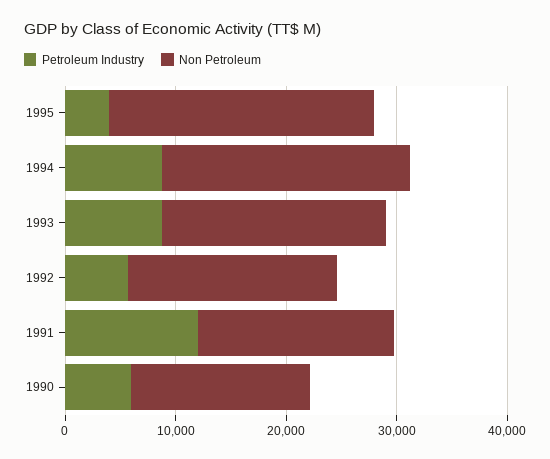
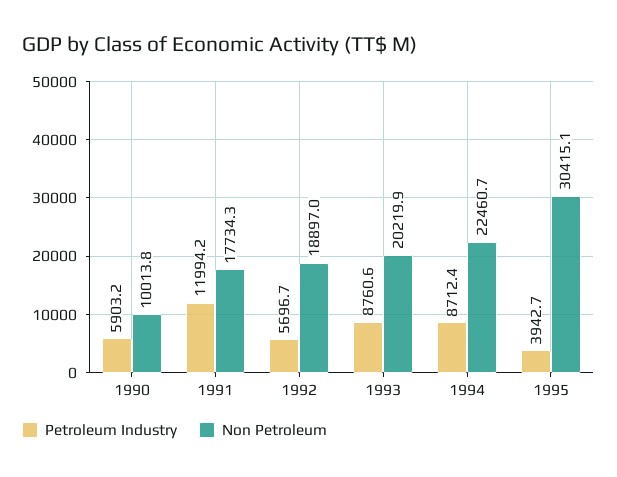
Non Petroleum, 1995: 24000 -> 30415.1
Non Petroleum, 1990: 16000 -> 10013.8

